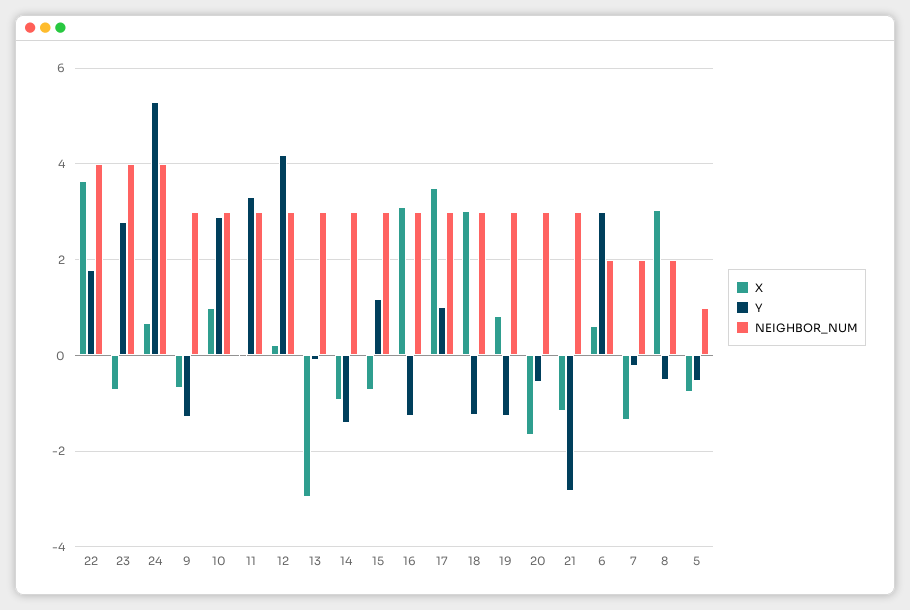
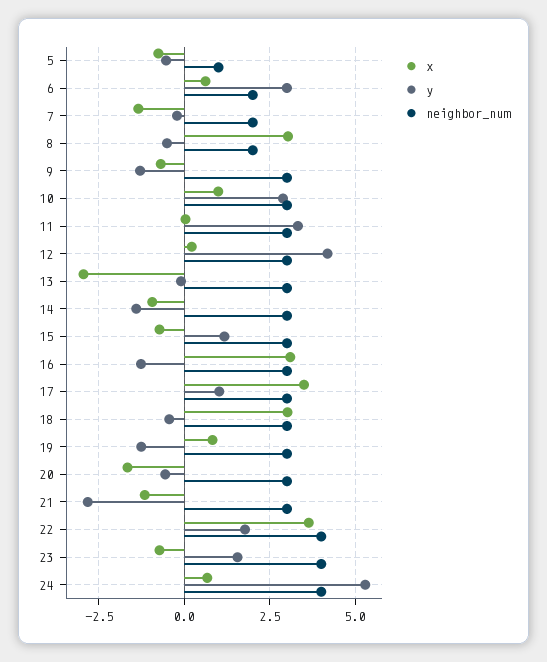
Y, 23: 2.8 -> 1.5
Y, 18: -1.2 -> -0.5

